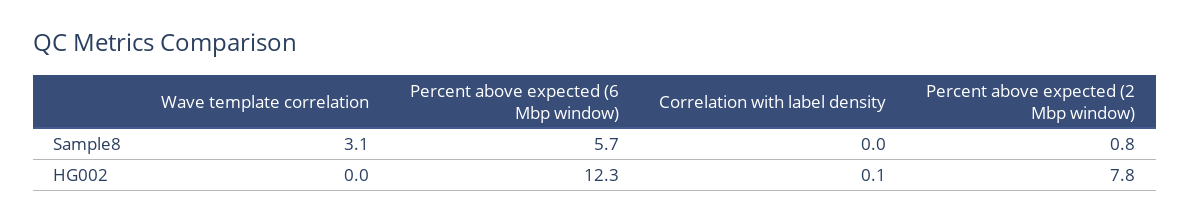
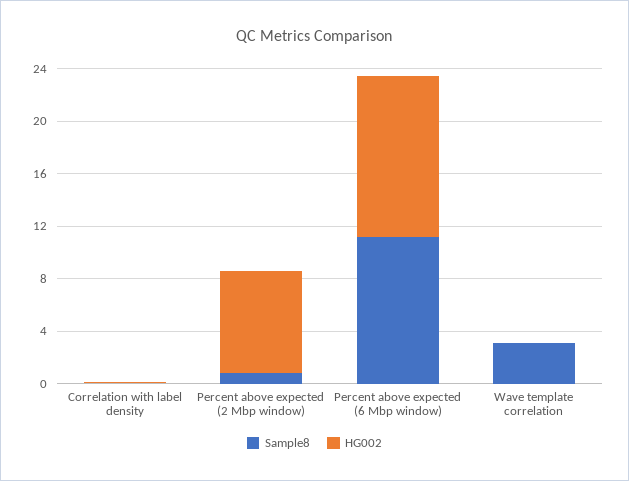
Sample8, Percent above expected (6 Mbp window): 5.7 -> 11

